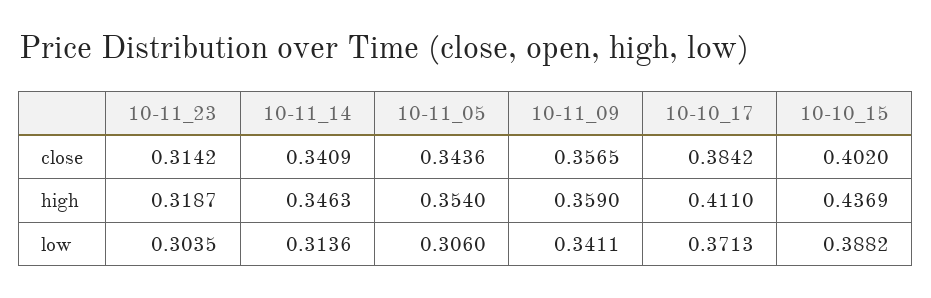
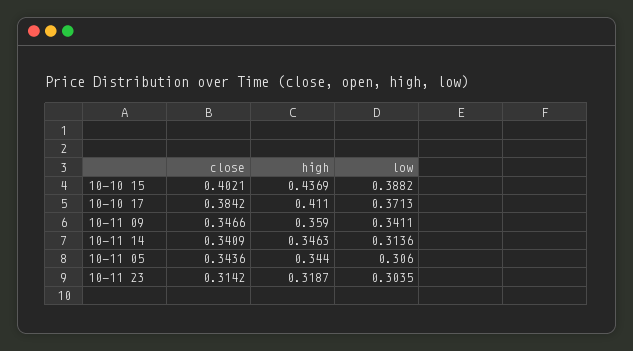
10-11_09, close: 0.3565 -> 0.3466
10-10_15, close: 0.402 -> 0.4021
10-11_05, high: 0.354 -> 0.344

